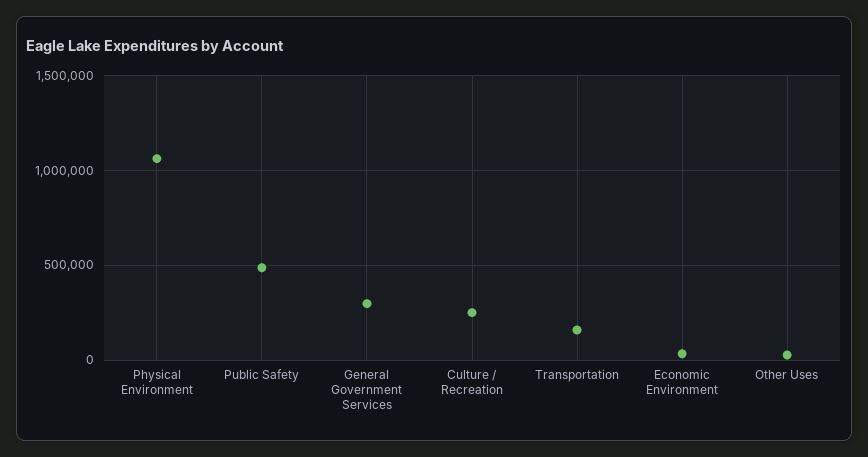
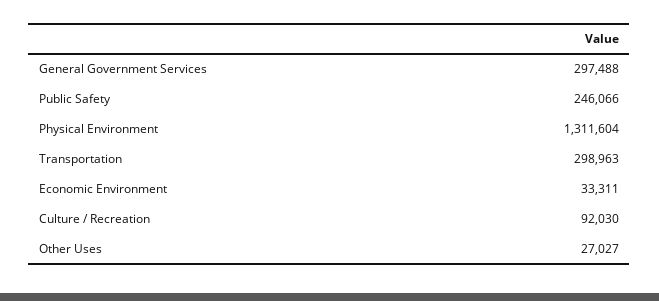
Physical Environment: 1050000 -> 1311604
Public Safety: 500000 -> 246066
Culture / Recreation: 250000 -> 92030
Transportation: 150000 -> 298963

